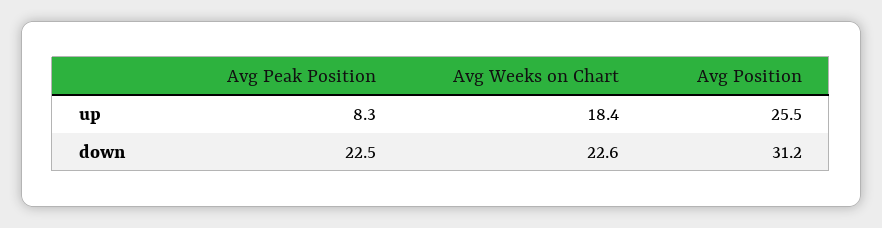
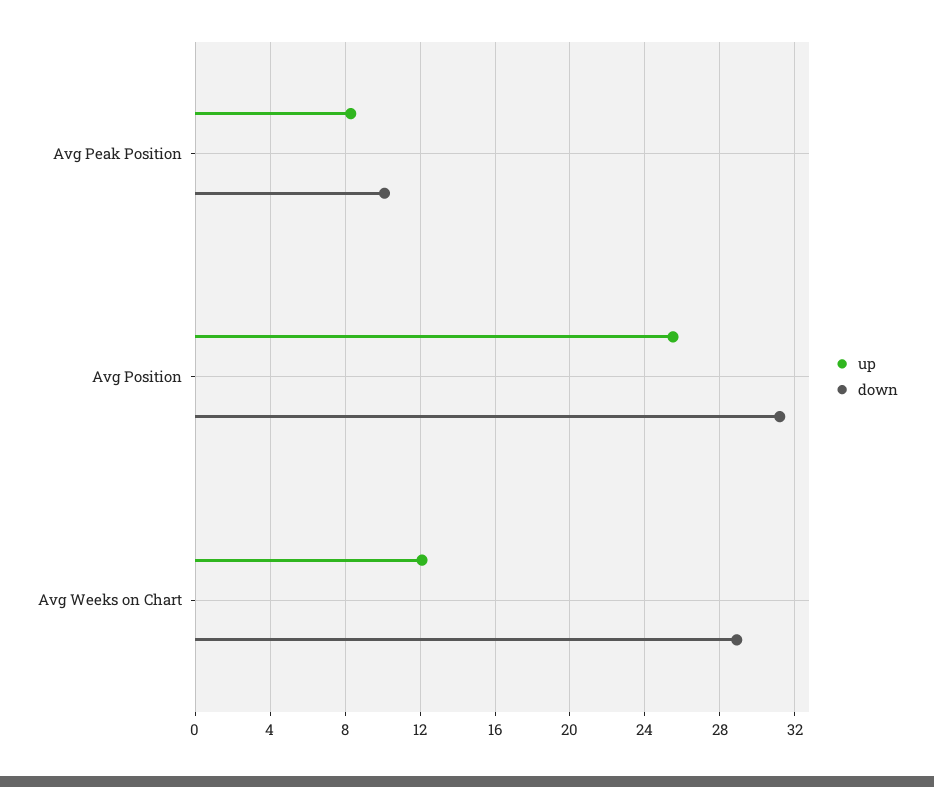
up, Avg Weeks on Chart: 18.4 -> 12
down, Avg Peak Position: 22.5 -> 10
down, Avg Weeks on Chart: 22.6 -> 29

